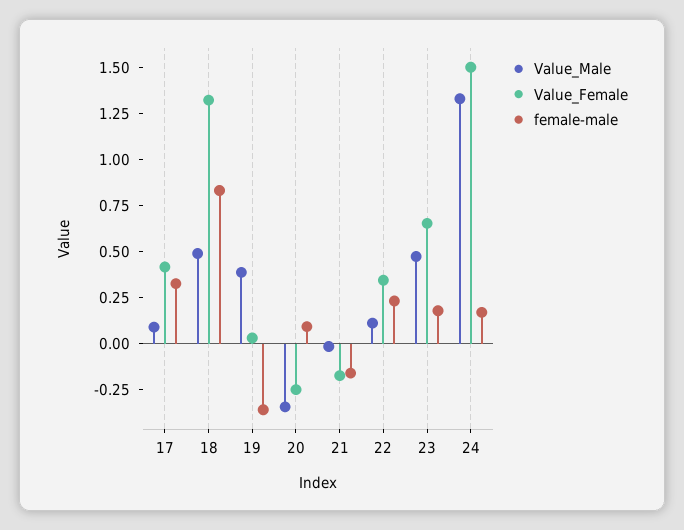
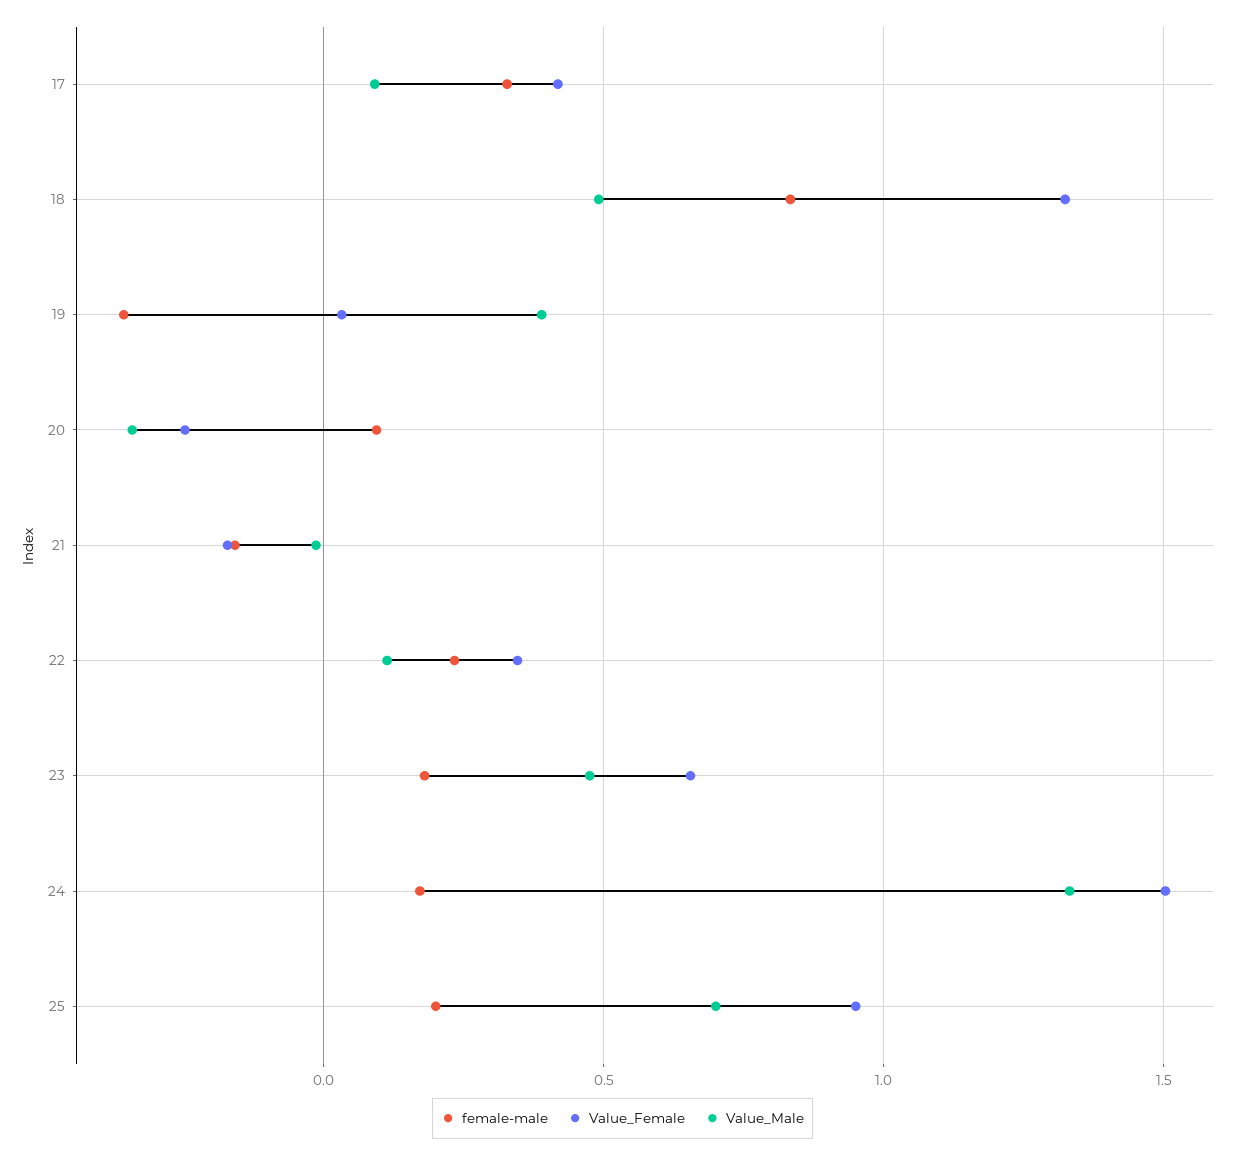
female-male, 25: none -> 0.2
Value_Female, 25: none -> 0.95
Value_Male, 25: none -> 0.7

